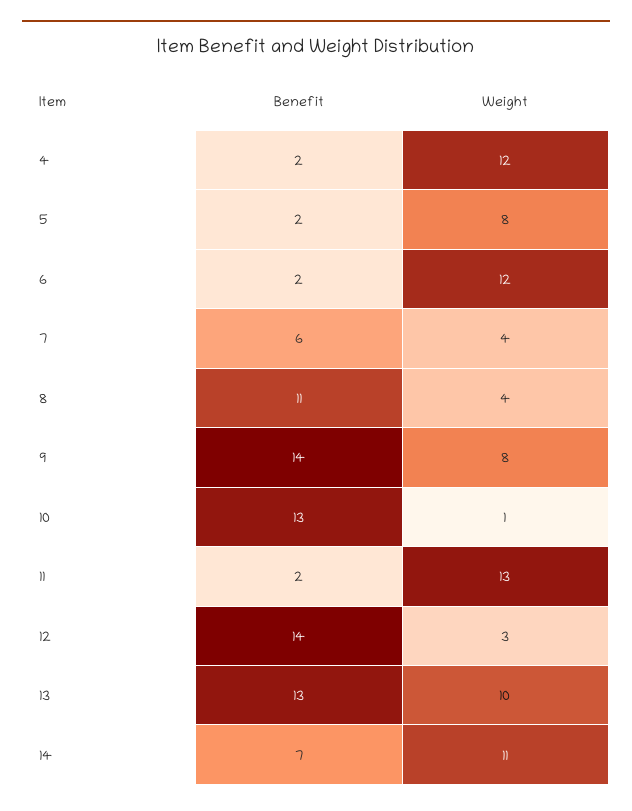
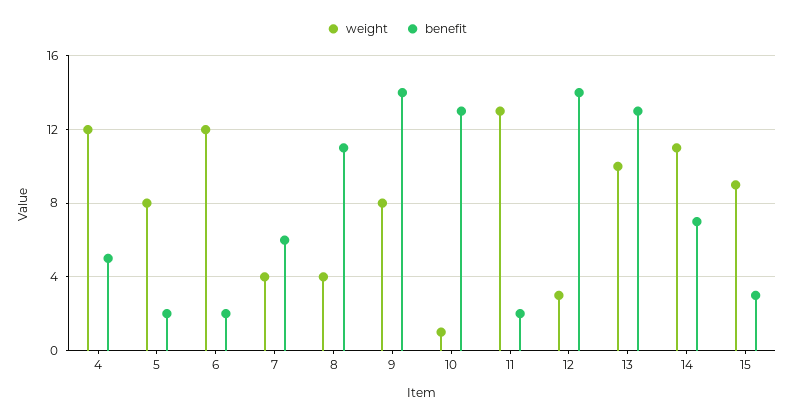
Benefit, 4: 2 -> 5
Weight, 15: none -> 9
Benefit, 15: none -> 3

